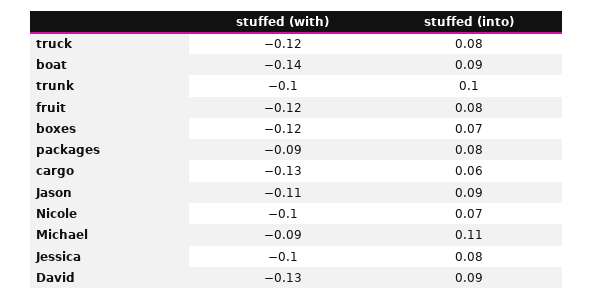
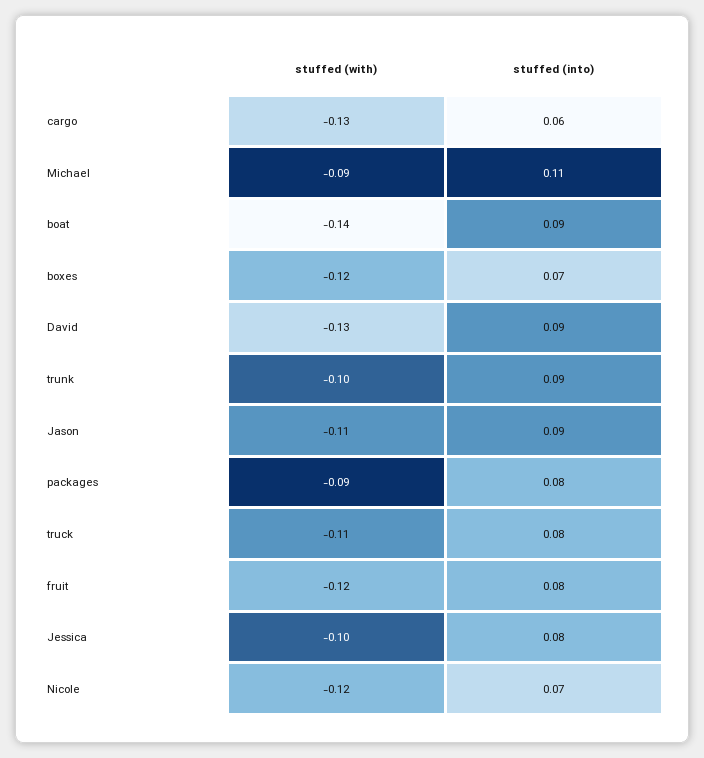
stuffed (with), truck: -0.12 -> -0.11
stuffed (into), trunk: 0.1 -> 0.09
stuffed (with), Nicole: -0.1 -> -0.12

